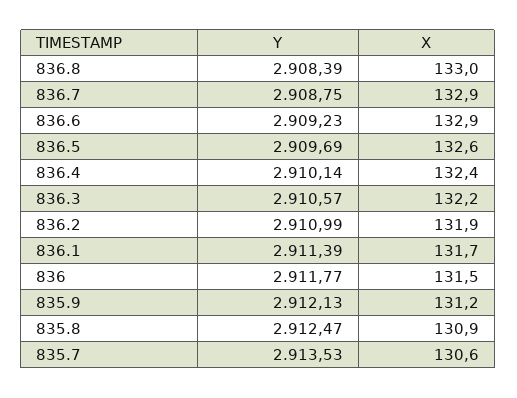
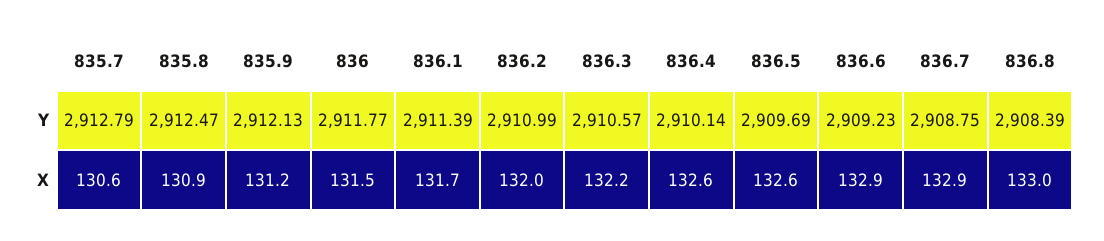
X, 836.4: 132.4 -> 132.6
X, 836.2: 131.9 -> 132
Y, 835.7: 2913.53 -> 2912.79

